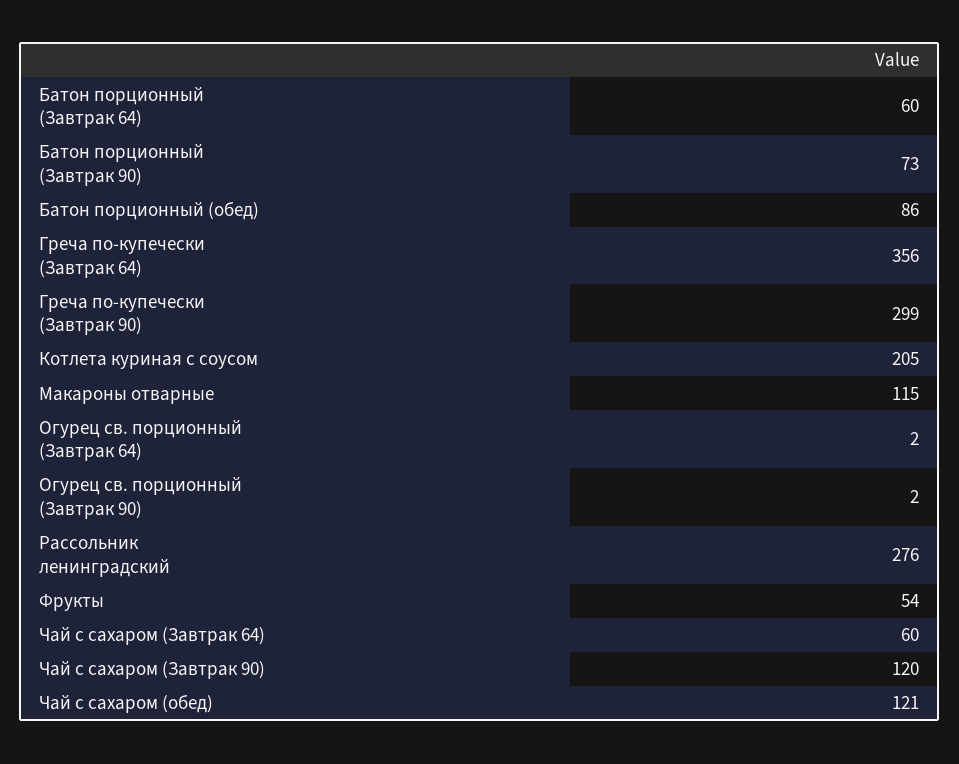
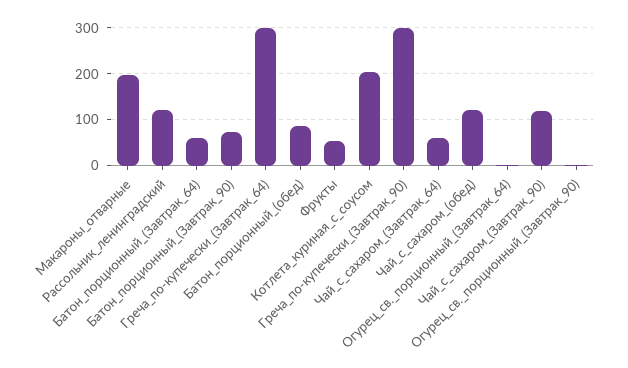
Греча по-купечески (Завтрак 64): 356 -> 300
Макароны отварные: 115 -> 200
Рассольник ленинградский: 276 -> 120

